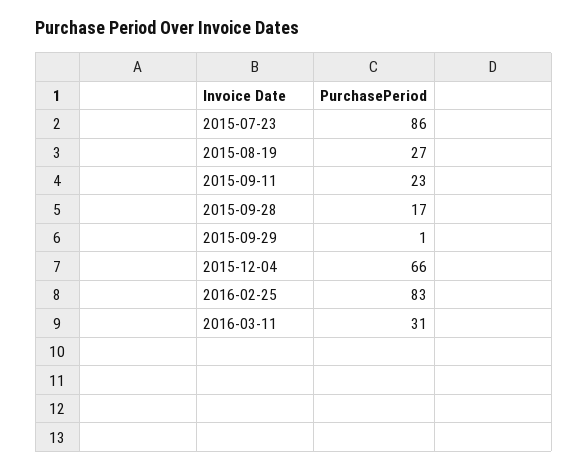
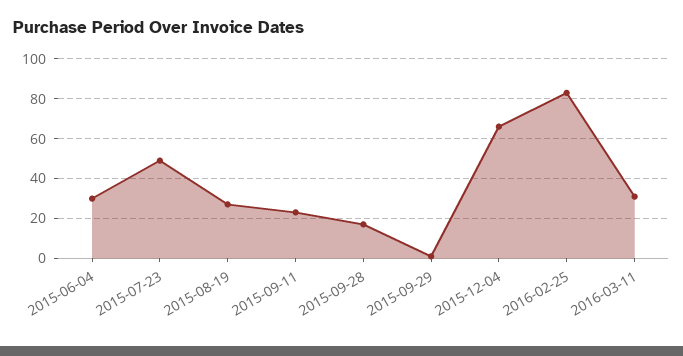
2015-07-23: 86 -> 50
2015-06-04: none -> 30

